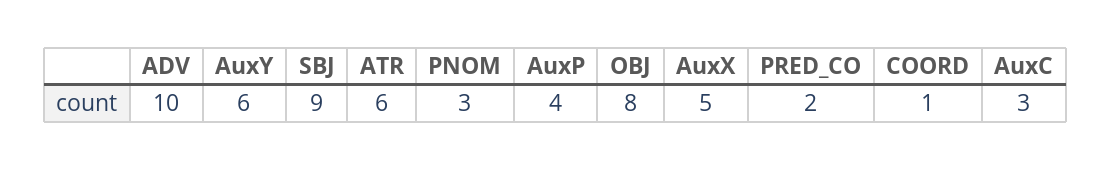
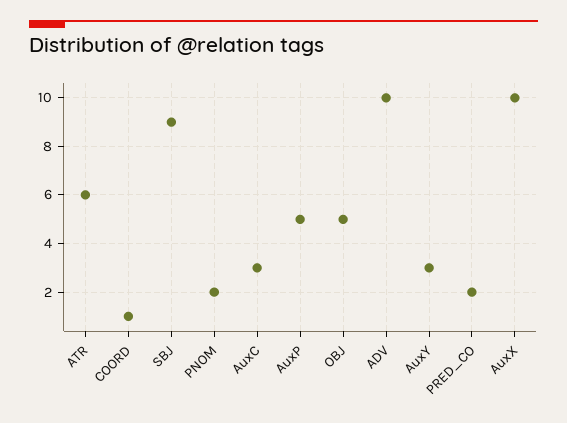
AuxY: 6 -> 3
PNOM: 3 -> 2
AuxP: 4 -> 5
OBJ: 8 -> 5
AuxX: 5 -> 10

